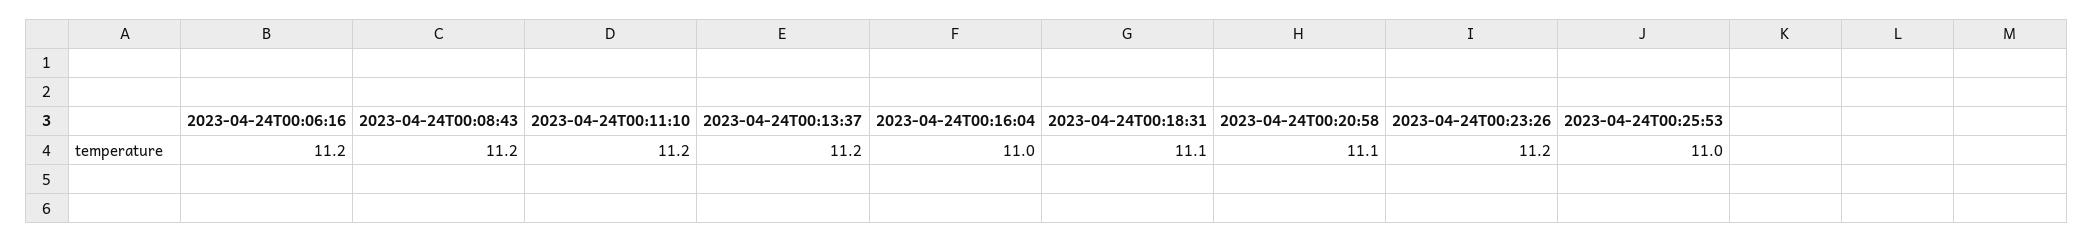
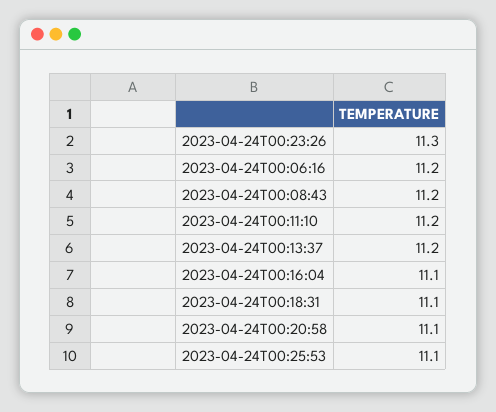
2023-04-24T00:16:04: 11 -> 11.1
2023-04-24T00:23:26: 11.2 -> 11.3
2023-04-24T00:25:53: 11 -> 11.1

